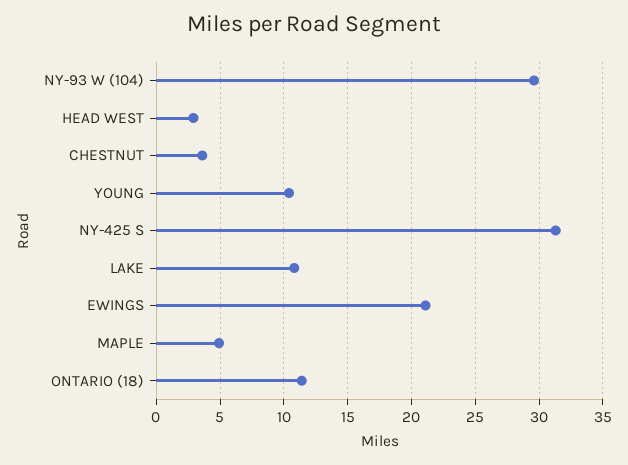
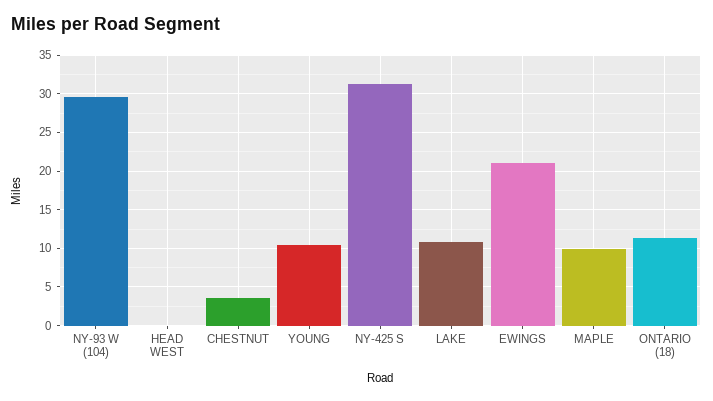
HEAD WEST: 3 -> 0
MAPLE: 5 -> 10

